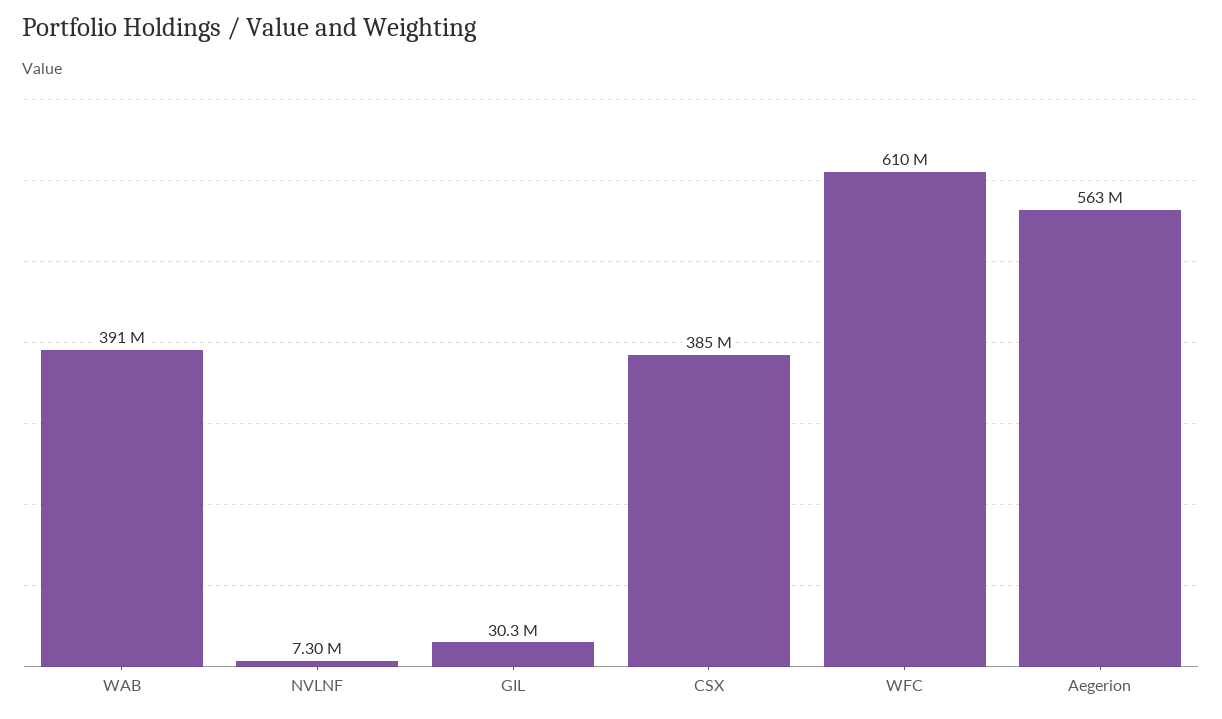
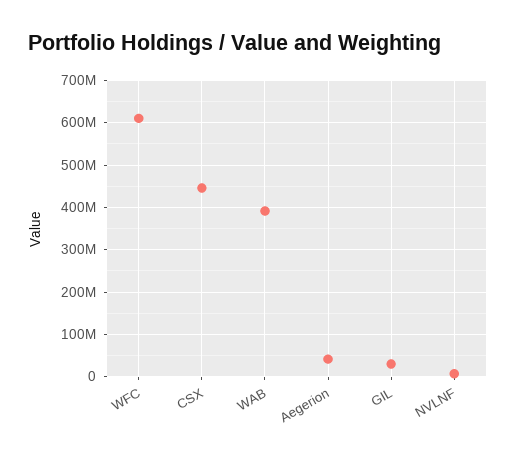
CSX: 385000000 -> 440000000
Aegerion: 563000000 -> 40000000

